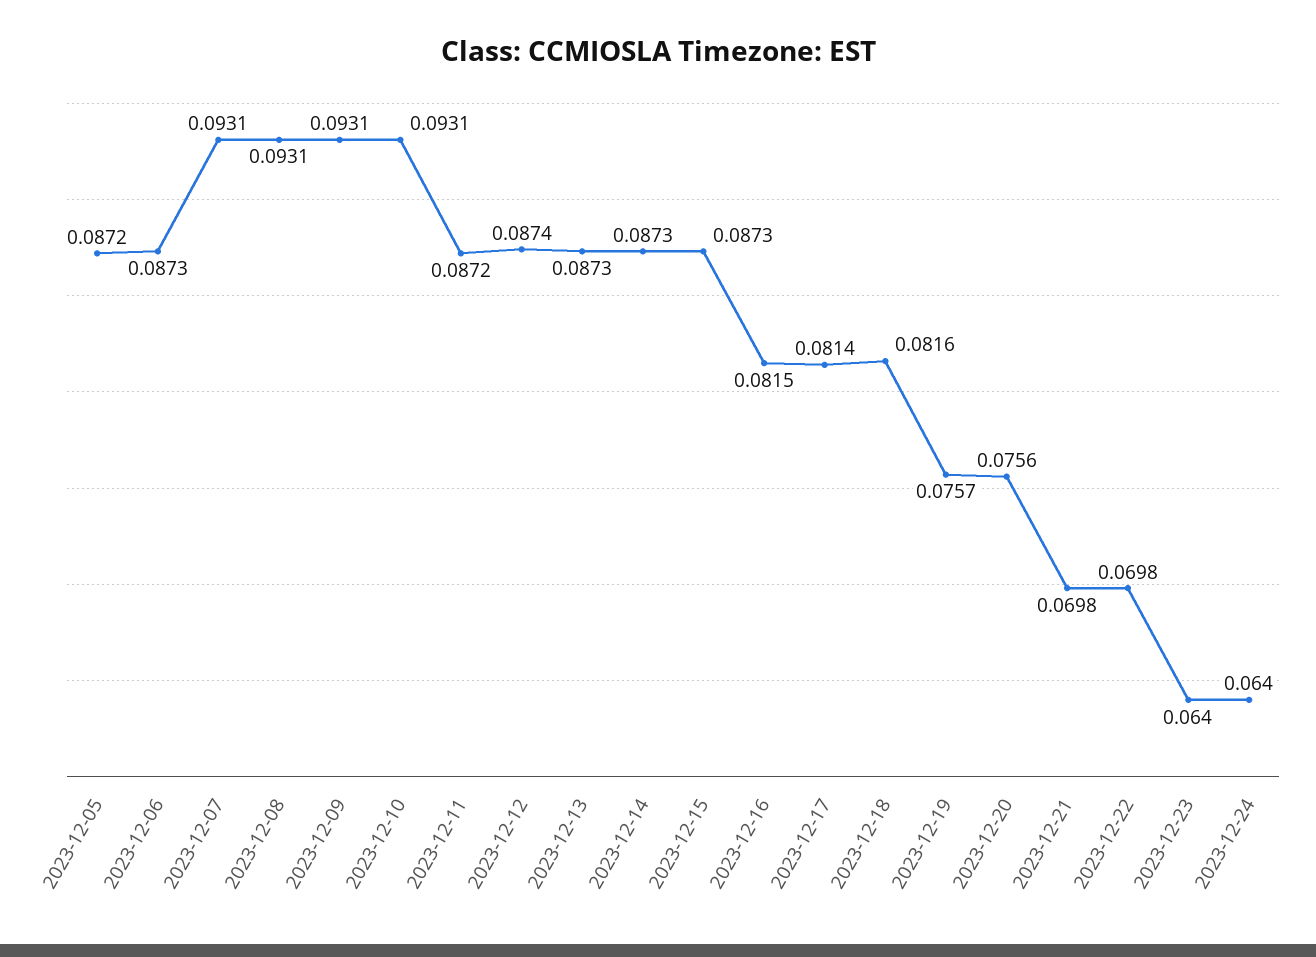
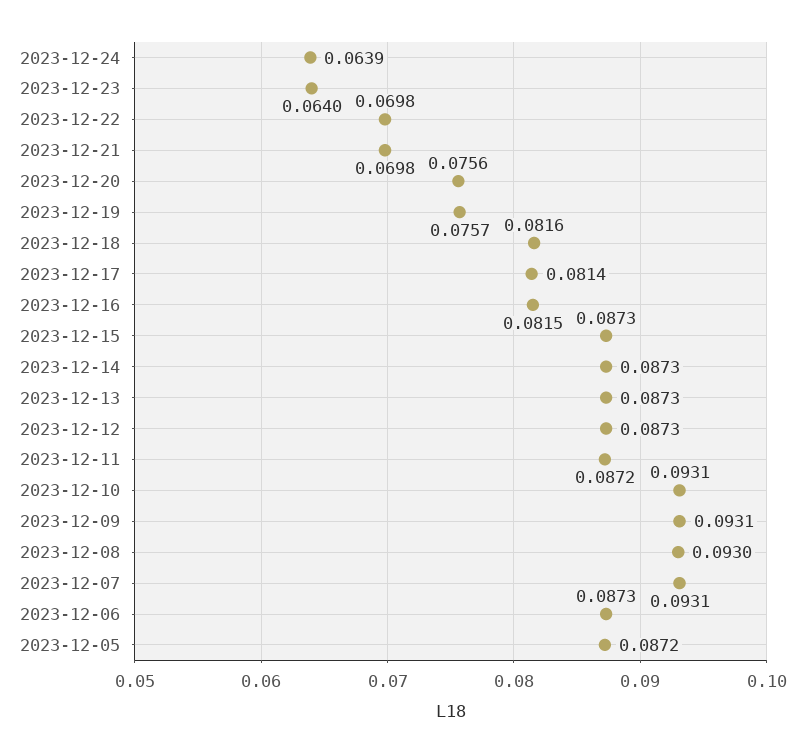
2023-12-08: 0.0931 -> 0.093
2023-12-12: 0.0874 -> 0.0873
2023-12-24: 0.064 -> 0.0639

